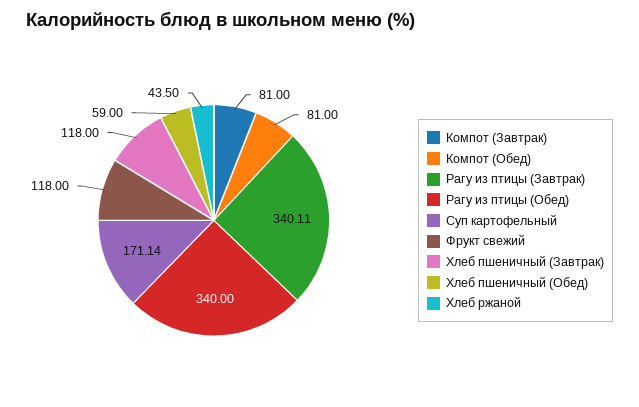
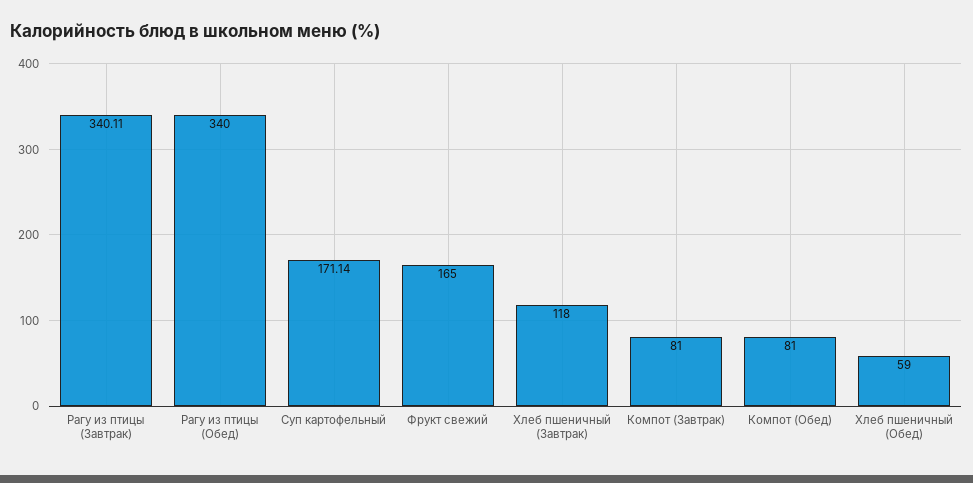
Фрукт свежий: 118 -> 165
Хлеб ржаной: 43.5 -> none

